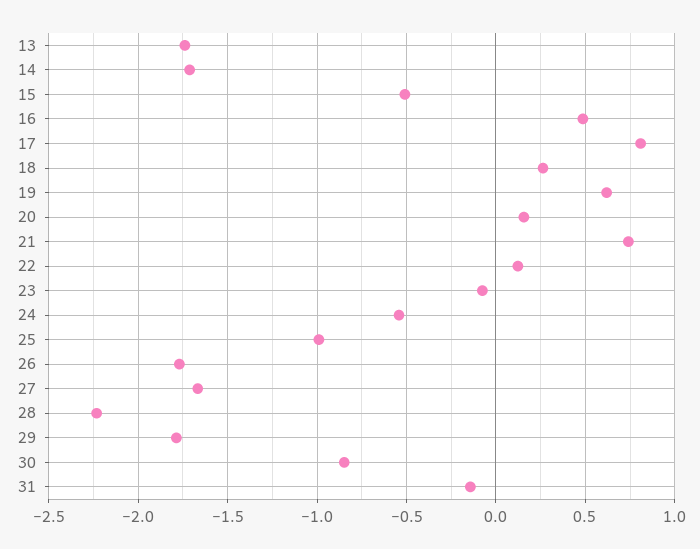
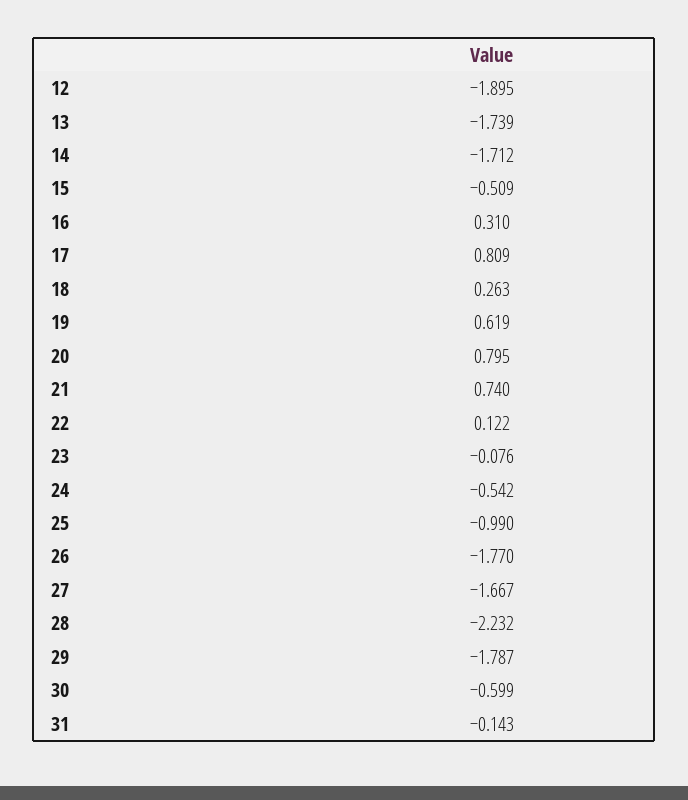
16: 0.5 -> 0.31
20: 0.15 -> 0.795
30: -0.85 -> -0.599
12: none -> -1.895

